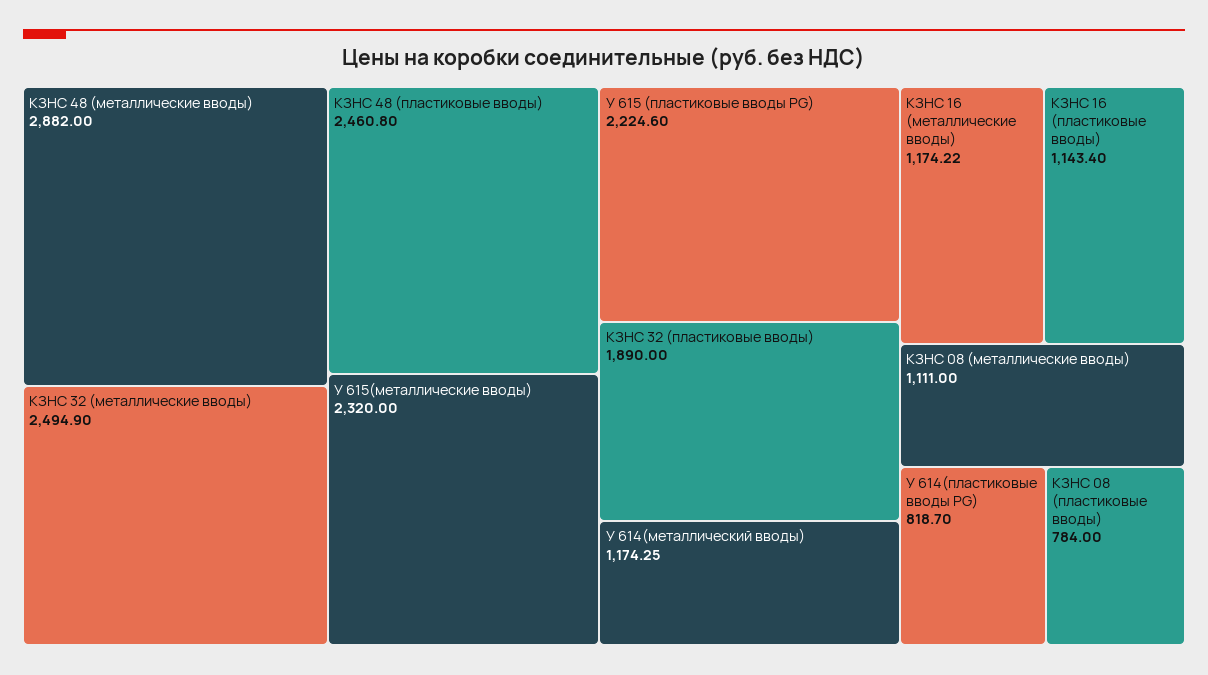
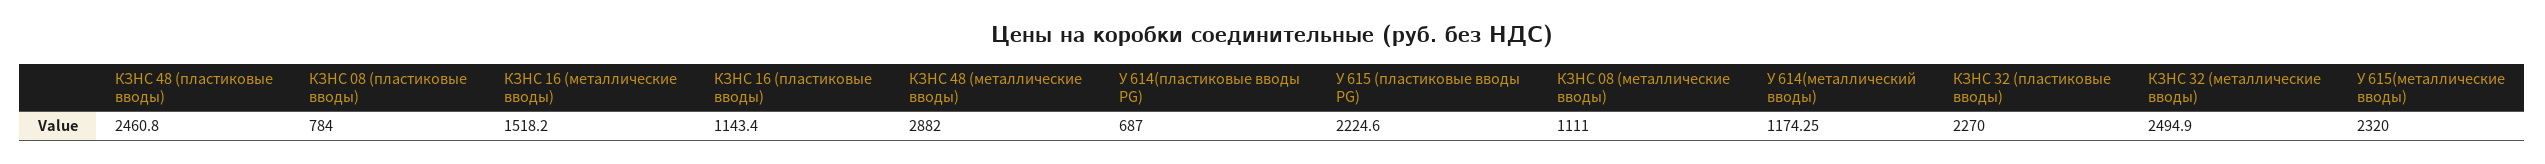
КЗНС 32 (пластиковые вводы): 1890 -> 2270
КЗНС 16 (металлические вводы): 1174.22 -> 1518.2
У 614(пластиковые вводы PG): 818.7 -> 687

